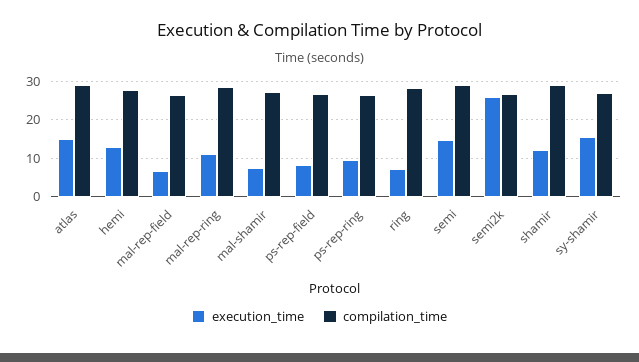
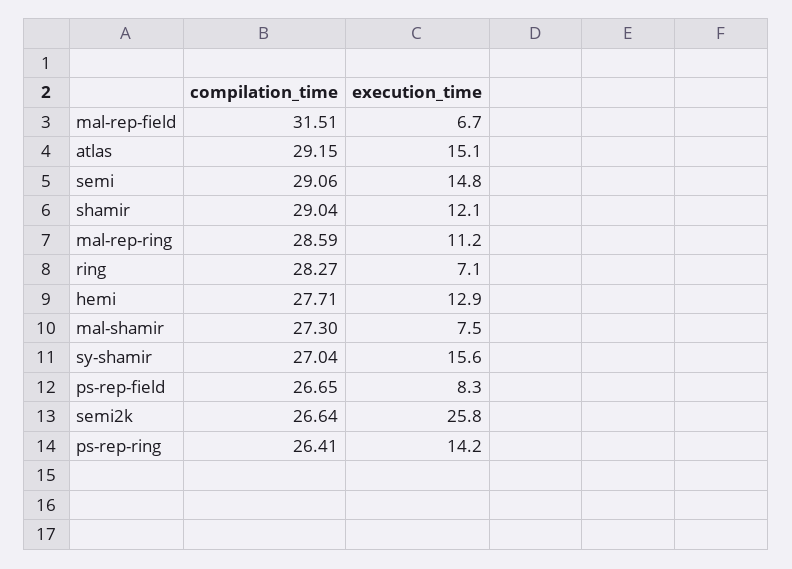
compilation_time, mal-rep-field: 26 -> 31.51
execution_time, ps-rep-ring: 10 -> 14.2

